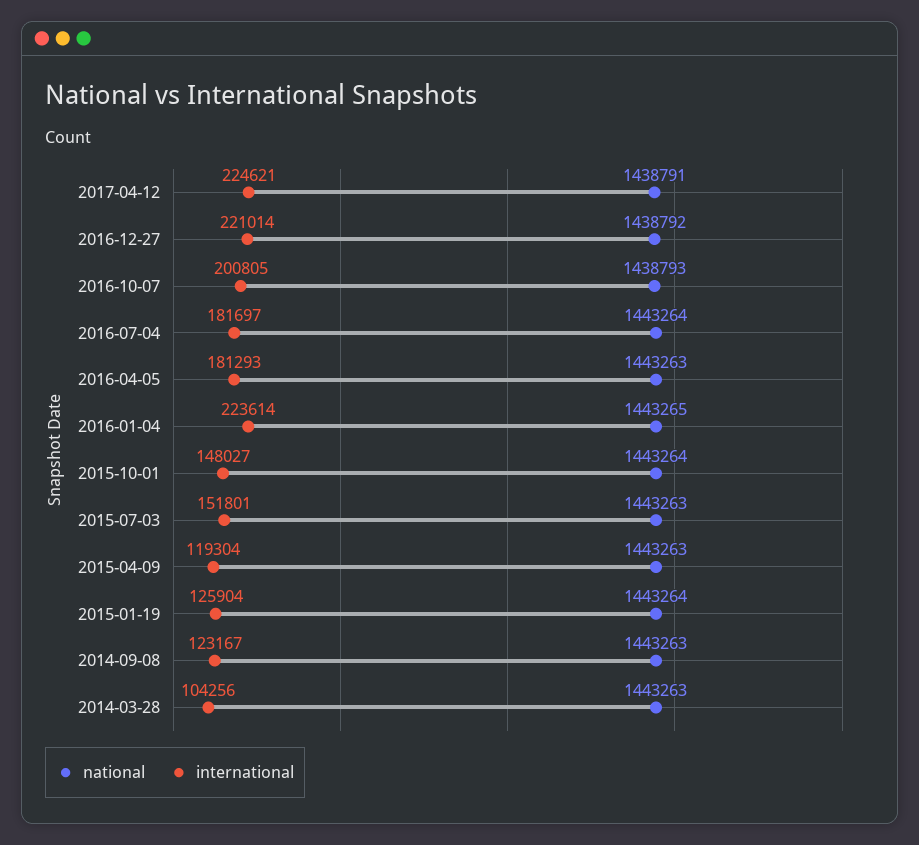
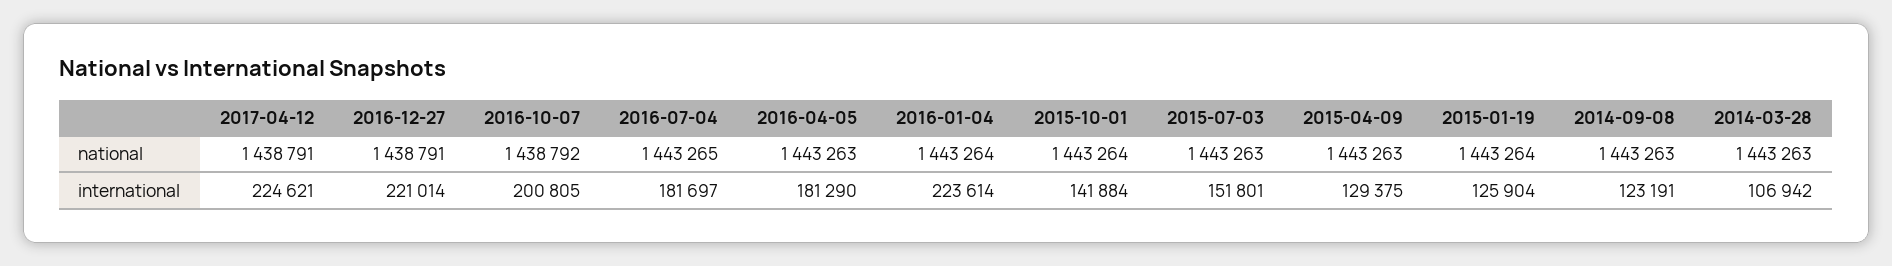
national, 2016-12-27: 1438792 -> 1438791
national, 2016-10-07: 1438793 -> 1438792
national, 2016-07-04: 1443264 -> 1443265
international, 2016-04-05: 181293 -> 181290
national, 2016-01-04: 1443265 -> 1443264
international, 2015-10-01: 148027 -> 141884
international, 2015-04-09: 119304 -> 129375
international, 2014-09-08: 123167 -> 123191
international, 2014-03-28: 104256 -> 106942

